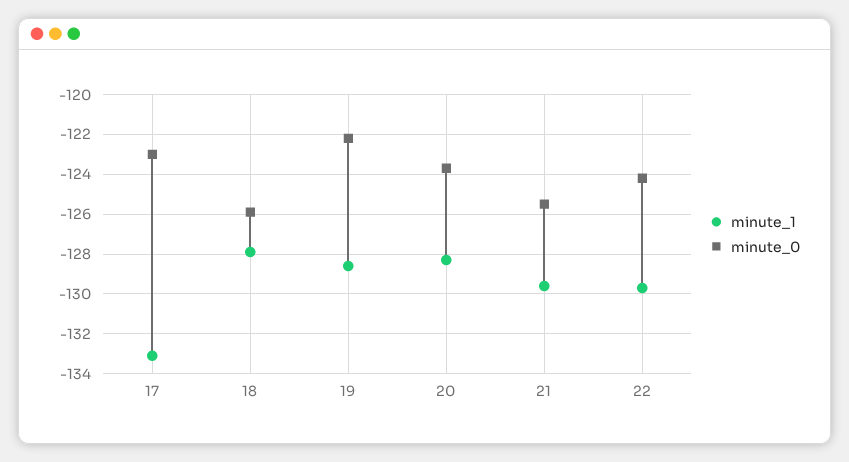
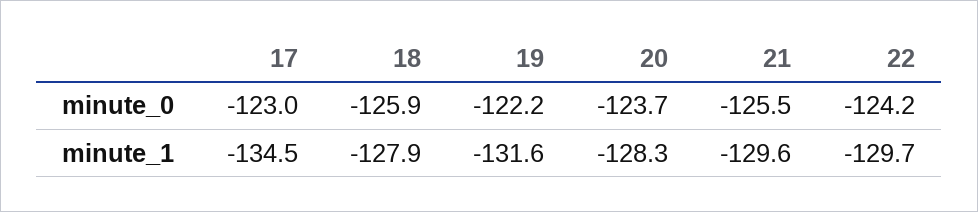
minute_1, 17: -133 -> -134.5
minute_1, 19: -128.5 -> -131.6

